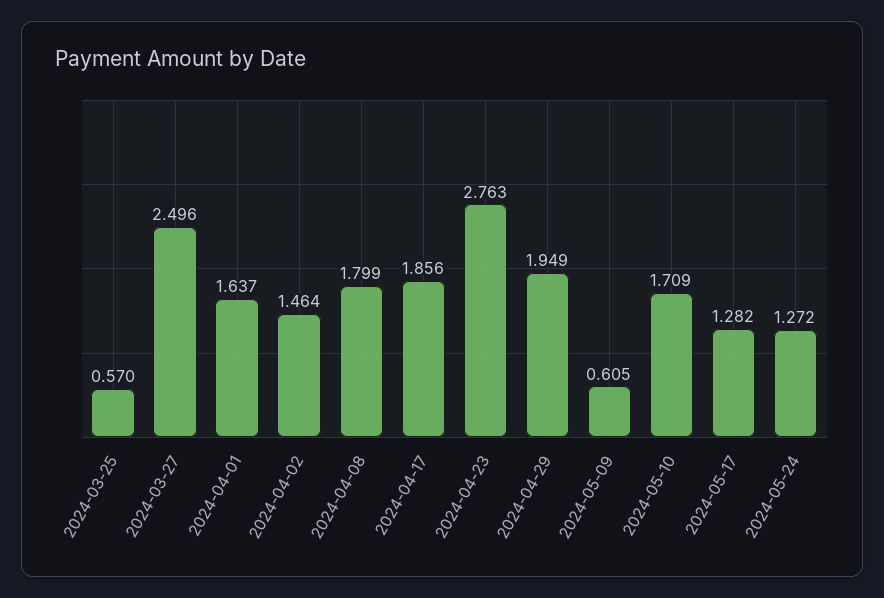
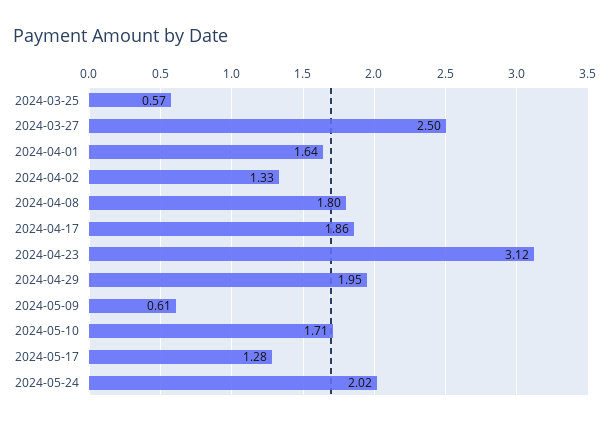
2024-04-02: 1.464 -> 1.33
2024-04-23: 2.763 -> 3.12
2024-05-24: 1.272 -> 2.02

